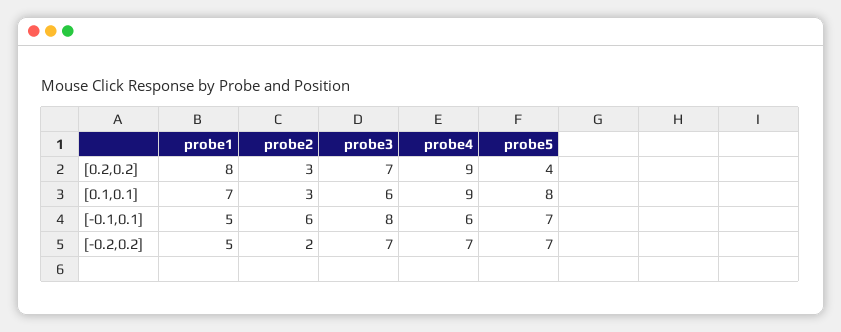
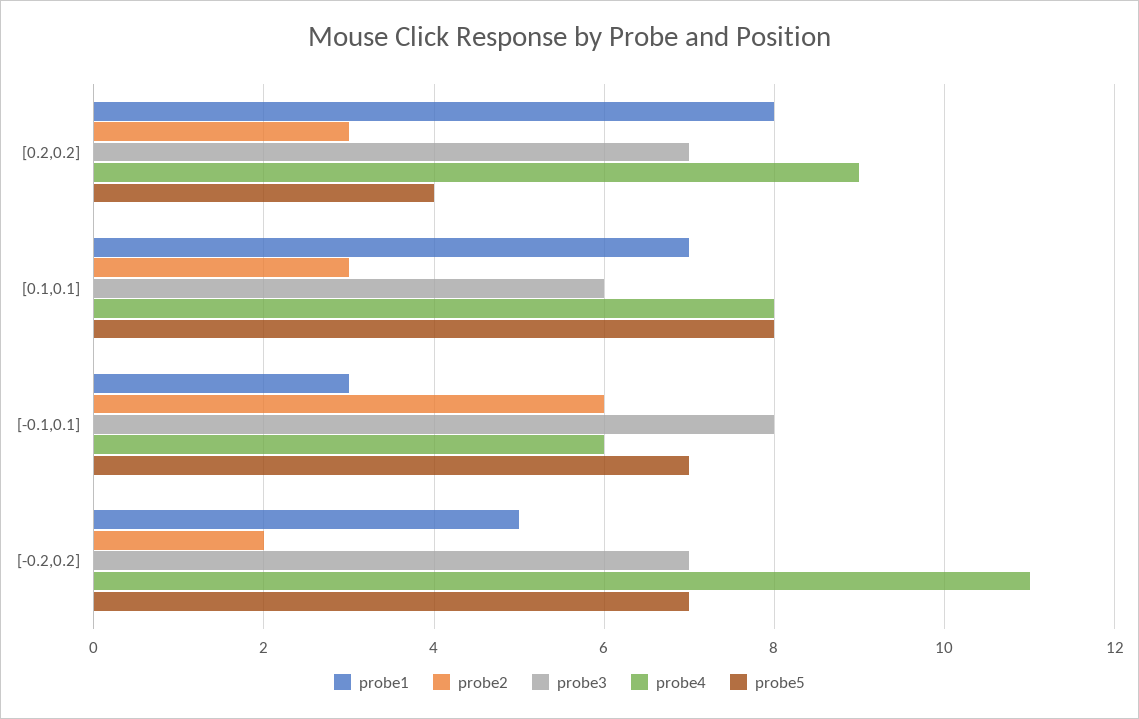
probe4, [0.1,0.1]: 9 -> 8
probe1, [-0.1,0.1]: 5 -> 3
probe4, [-0.2,0.2]: 7 -> 11

